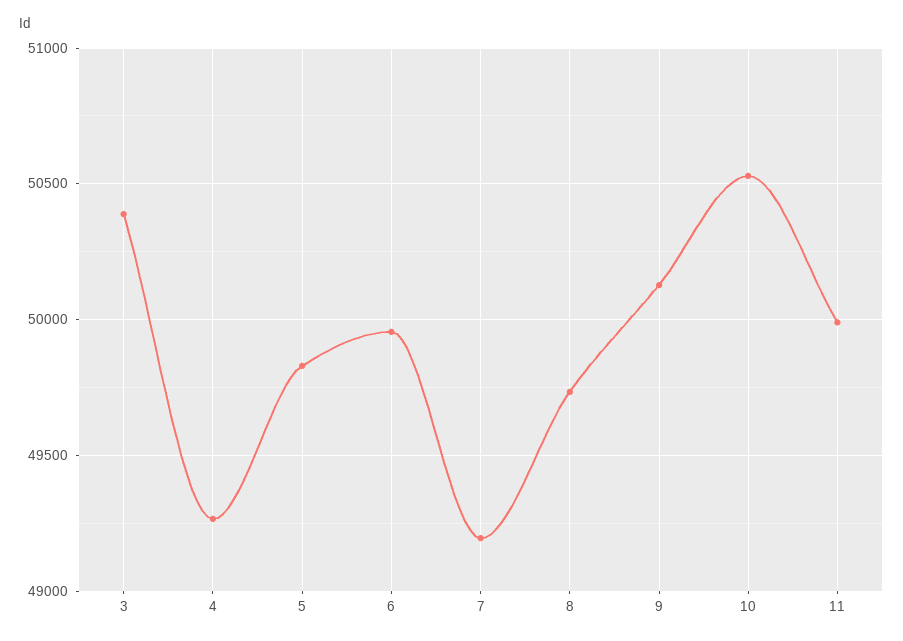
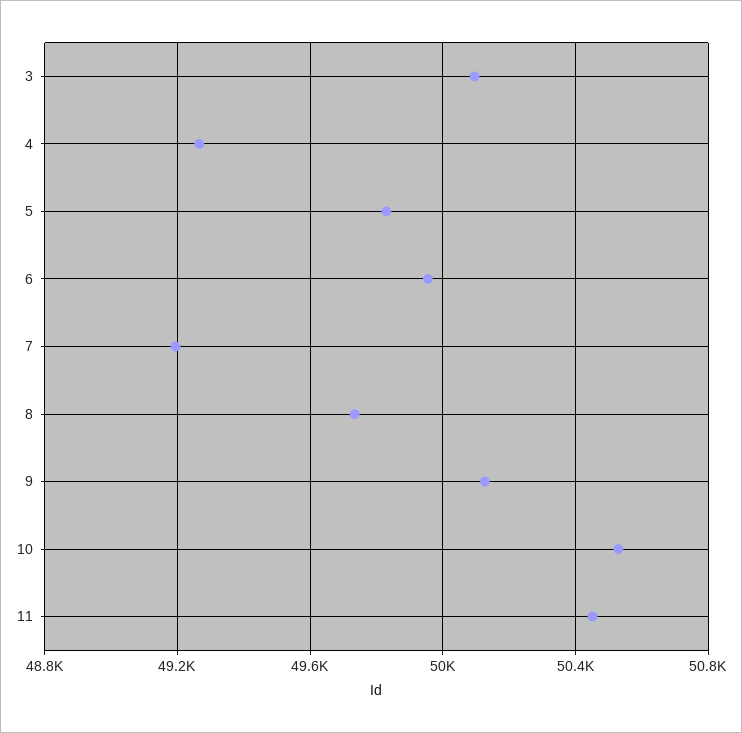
3: 50400 -> 50100
11: 50000 -> 50450

